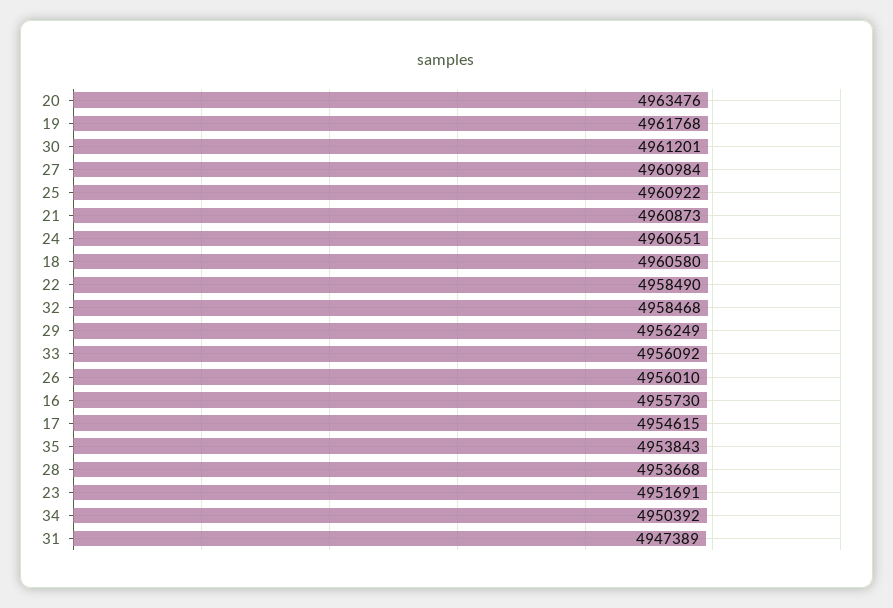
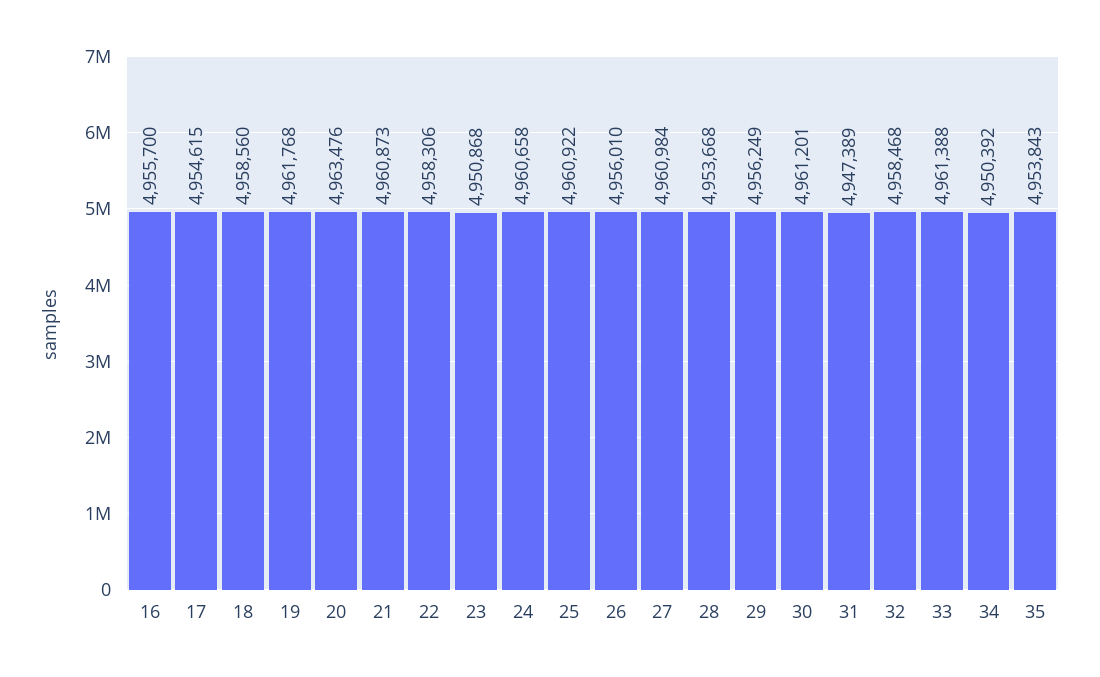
24: 4960651 -> 4960658
18: 4960580 -> 4958560
22: 4958490 -> 4958306
33: 4956092 -> 4961388
16: 4955730 -> 4955700
23: 4951691 -> 4950868

